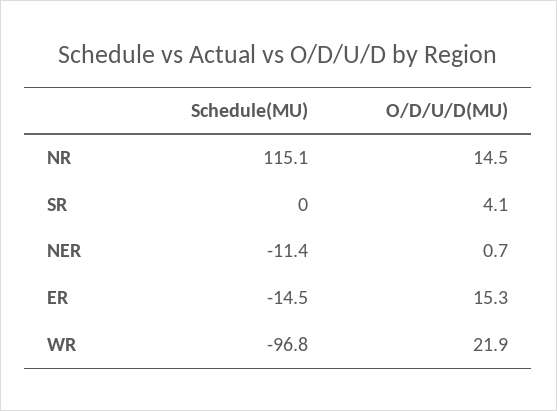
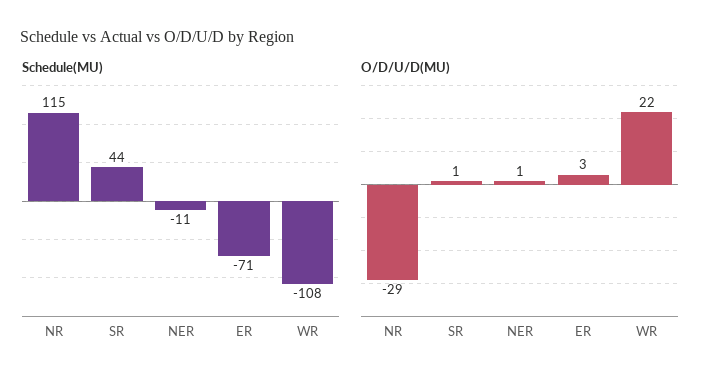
O/D/U/D(MU), NR: 14.5 -> -29
Schedule(MU), SR: 0 -> 44
O/D/U/D(MU), SR: 4.1 -> 1
Schedule(MU), ER: -14.5 -> -71
O/D/U/D(MU), ER: 15.3 -> 3
Schedule(MU), WR: -96.8 -> -108

